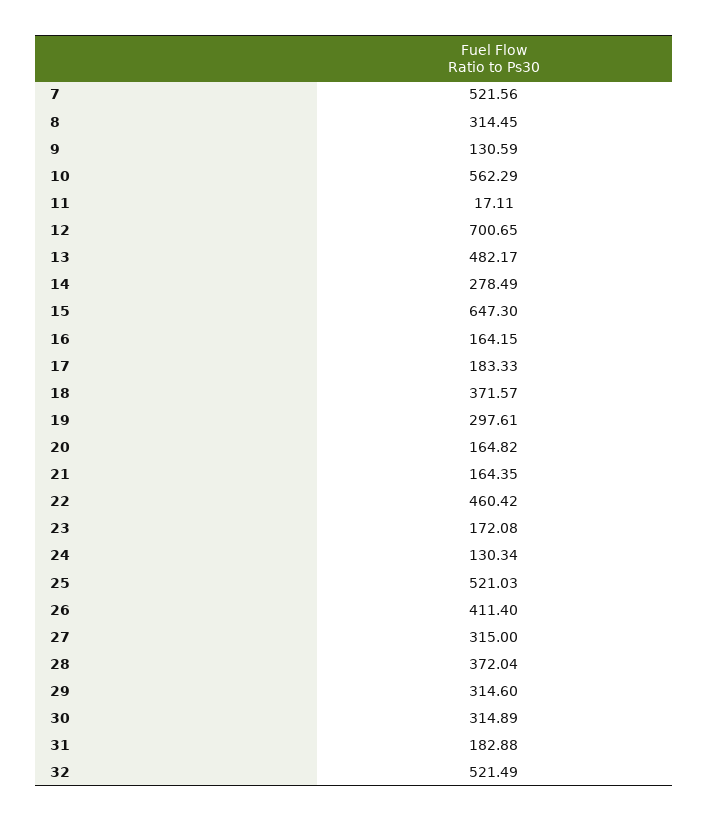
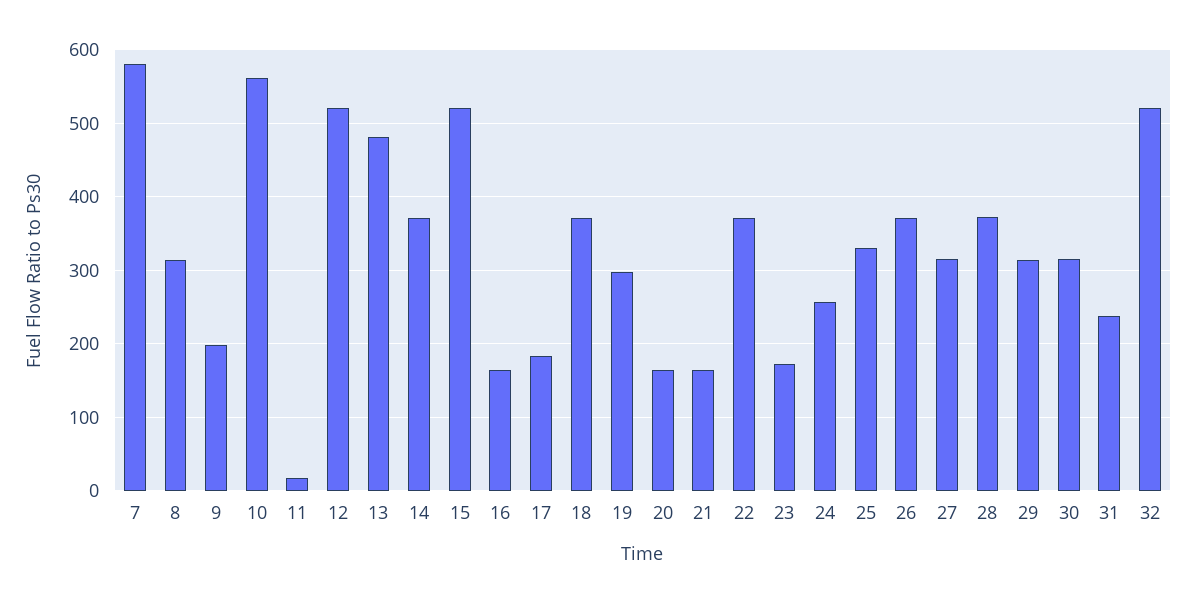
7: 521.56 -> 580
9: 130.59 -> 200
12: 700.65 -> 520
14: 278.49 -> 370
15: 647.3 -> 520
22: 460.42 -> 370
24: 130.34 -> 260
25: 521.03 -> 330
26: 411.4 -> 370
31: 182.88 -> 240

